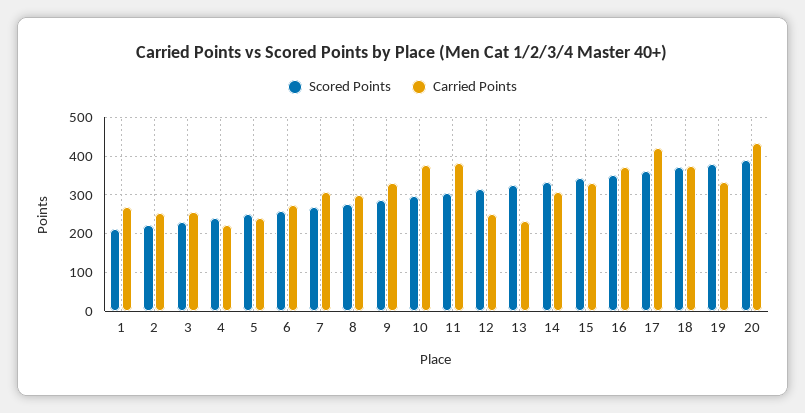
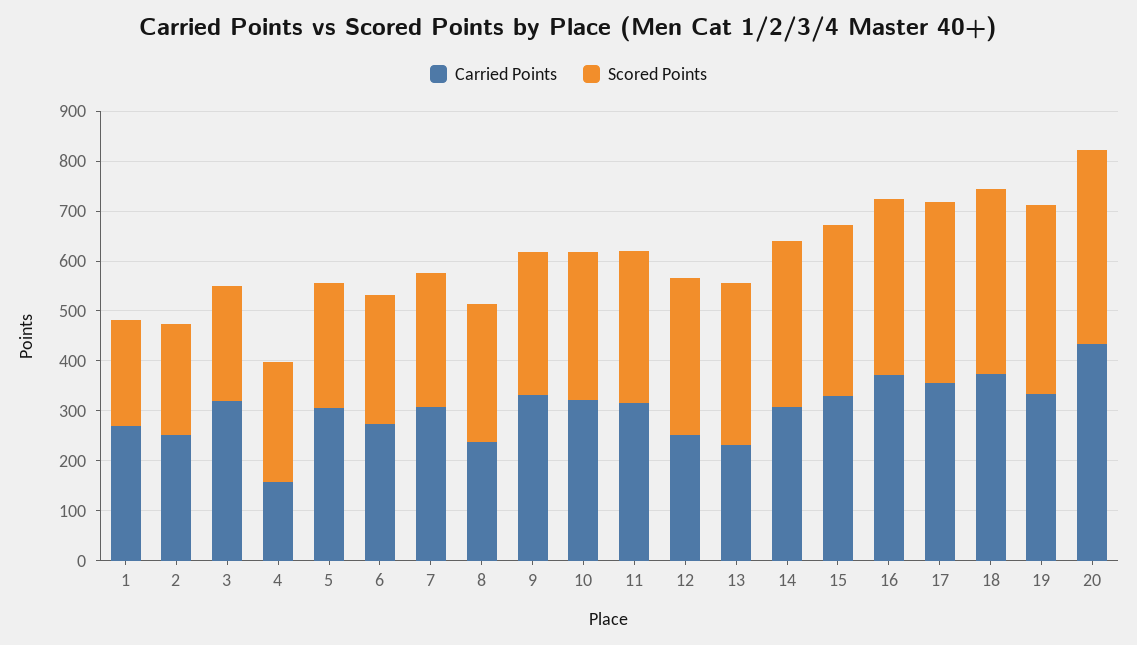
Carried Points, 3: 260 -> 320
Carried Points, 4: 220 -> 160
Carried Points, 5: 240 -> 300
Carried Points, 8: 300 -> 240
Carried Points, 10: 380 -> 320
Carried Points, 11: 380 -> 320
Carried Points, 17: 420 -> 360

